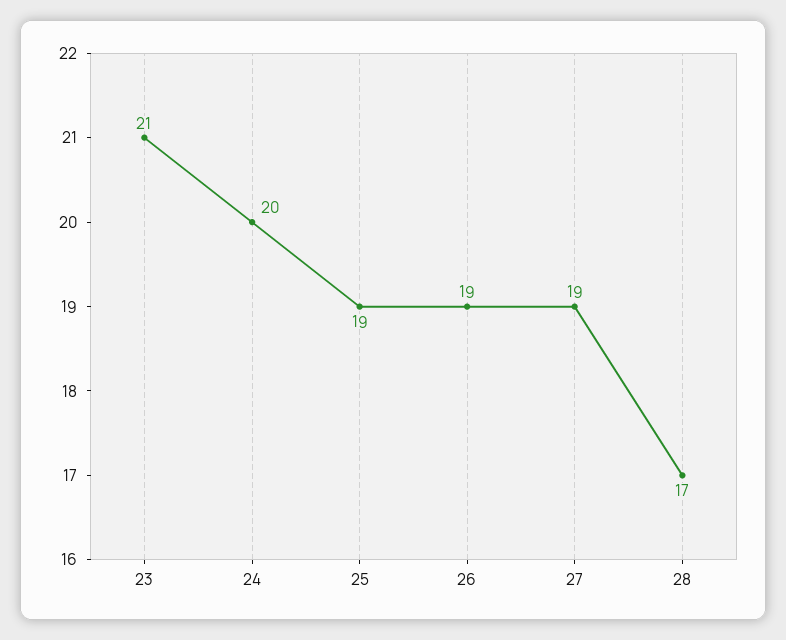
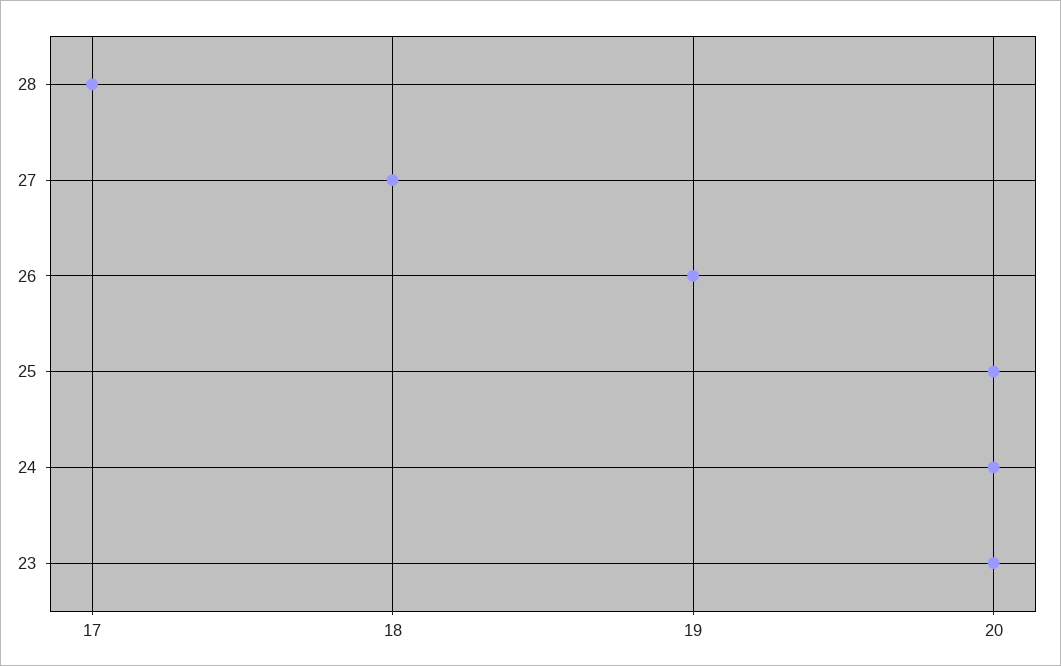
23: 21 -> 20
25: 19 -> 20
27: 19 -> 18

